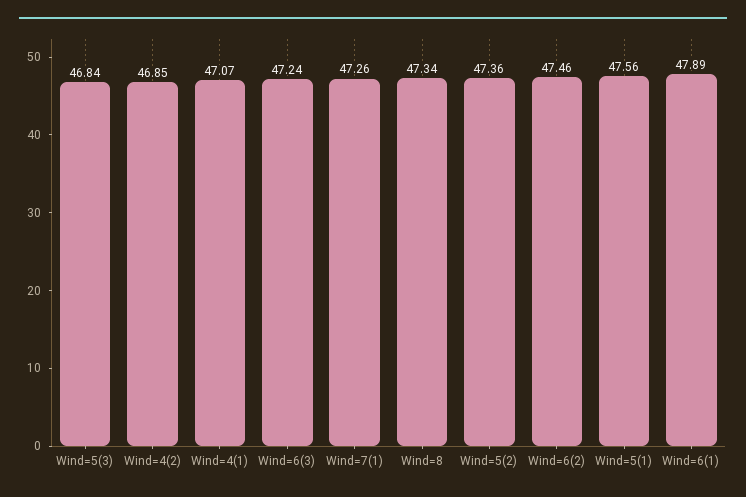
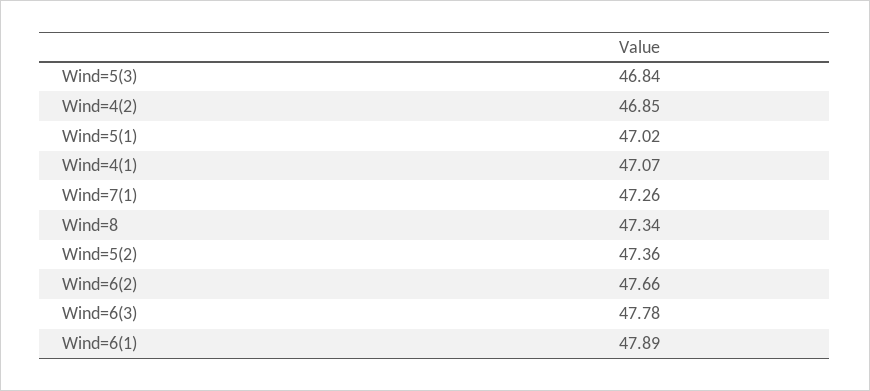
Wind=6(3): 47.24 -> 47.78
Wind=6(2): 47.46 -> 47.66
Wind=5(1): 47.56 -> 47.02

